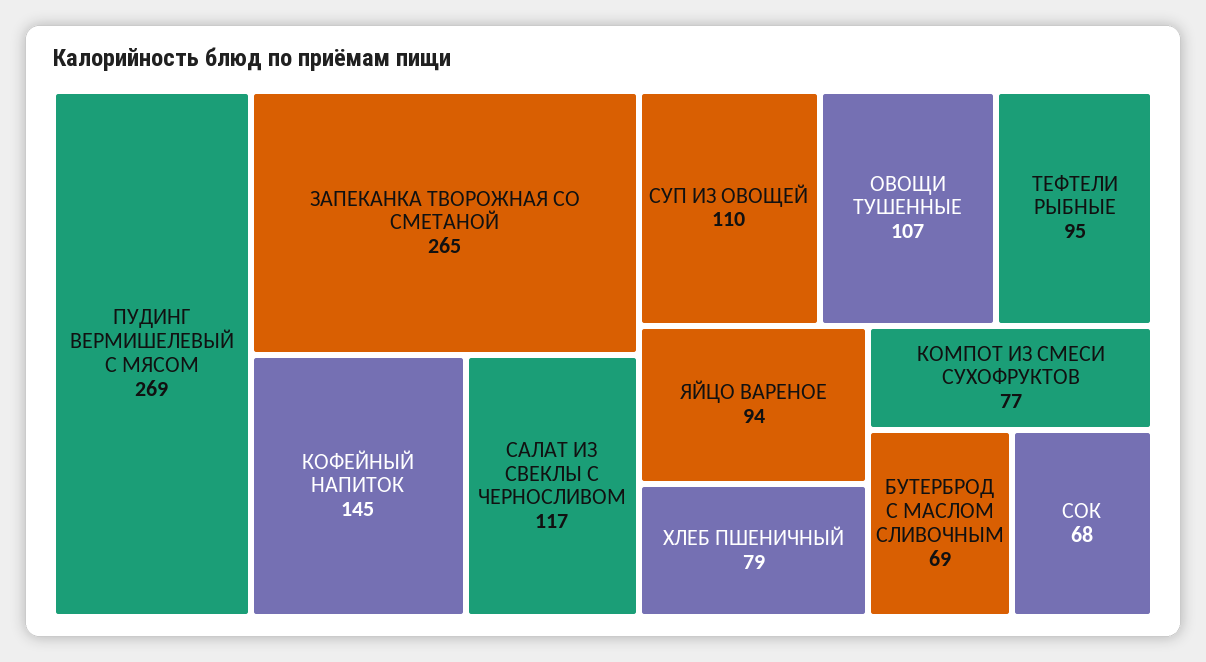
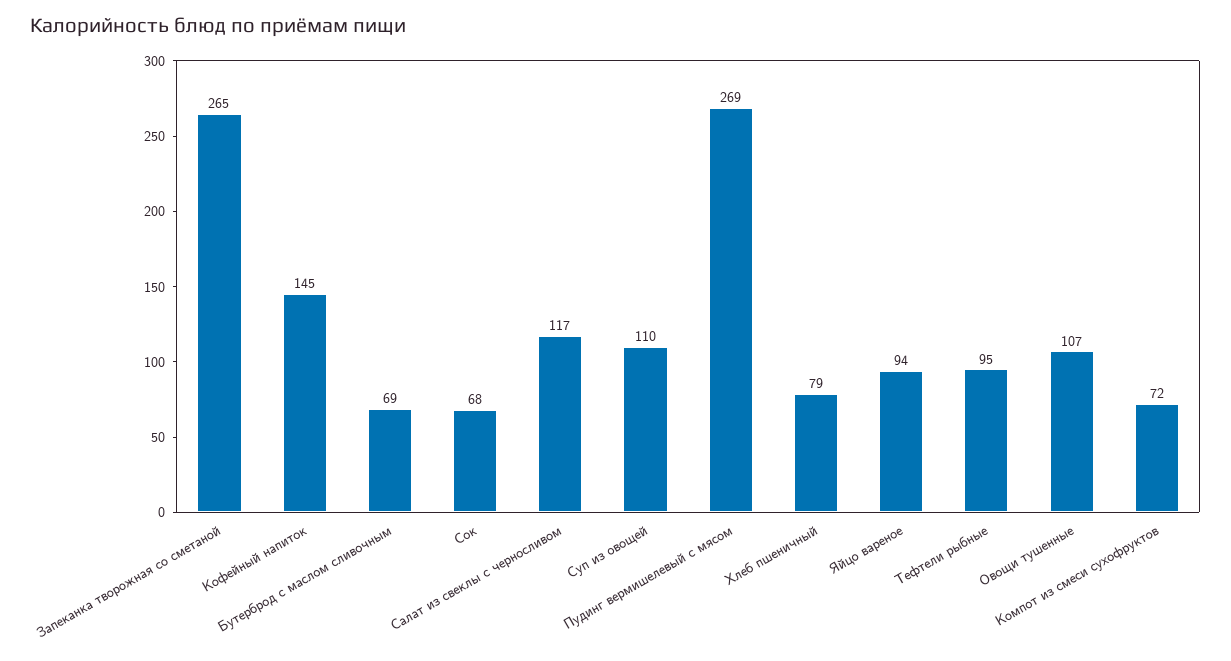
КОМПОТ ИЗ СМЕСИ СУХОФРУКТОВ: 77 -> 72

